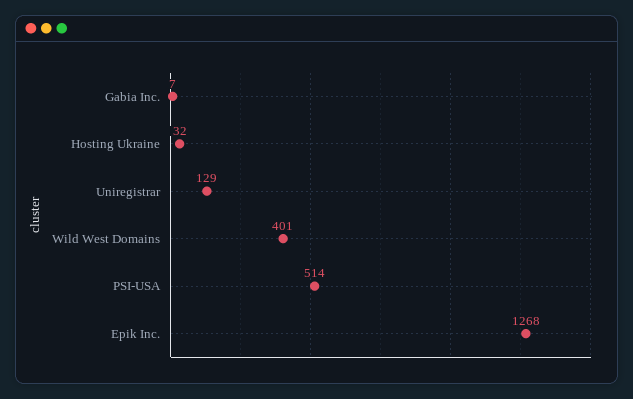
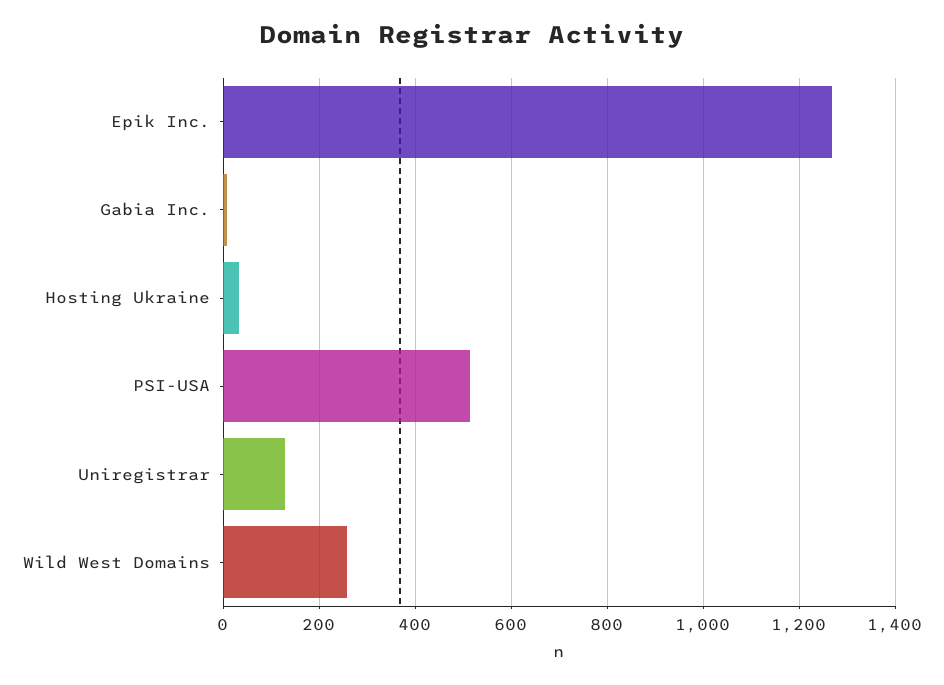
Wild West Domains: 401 -> 260

